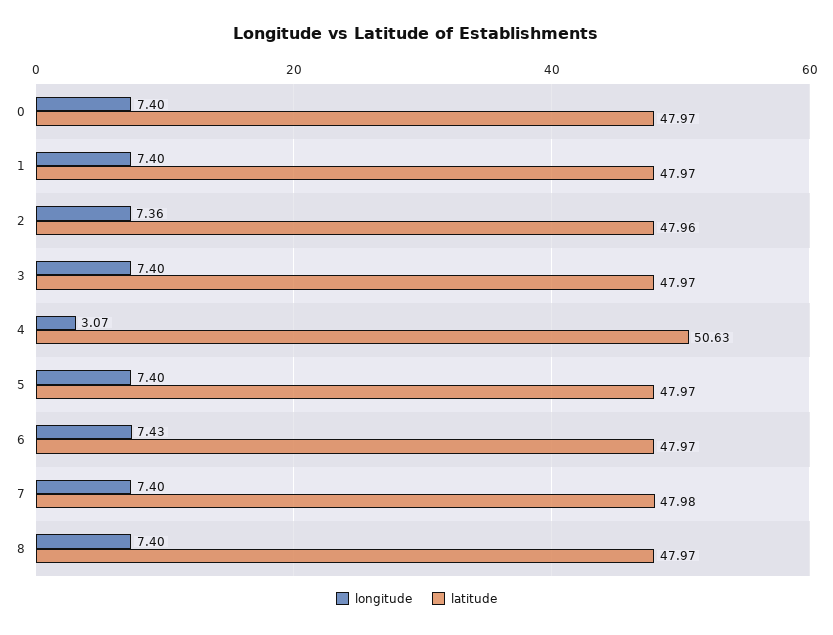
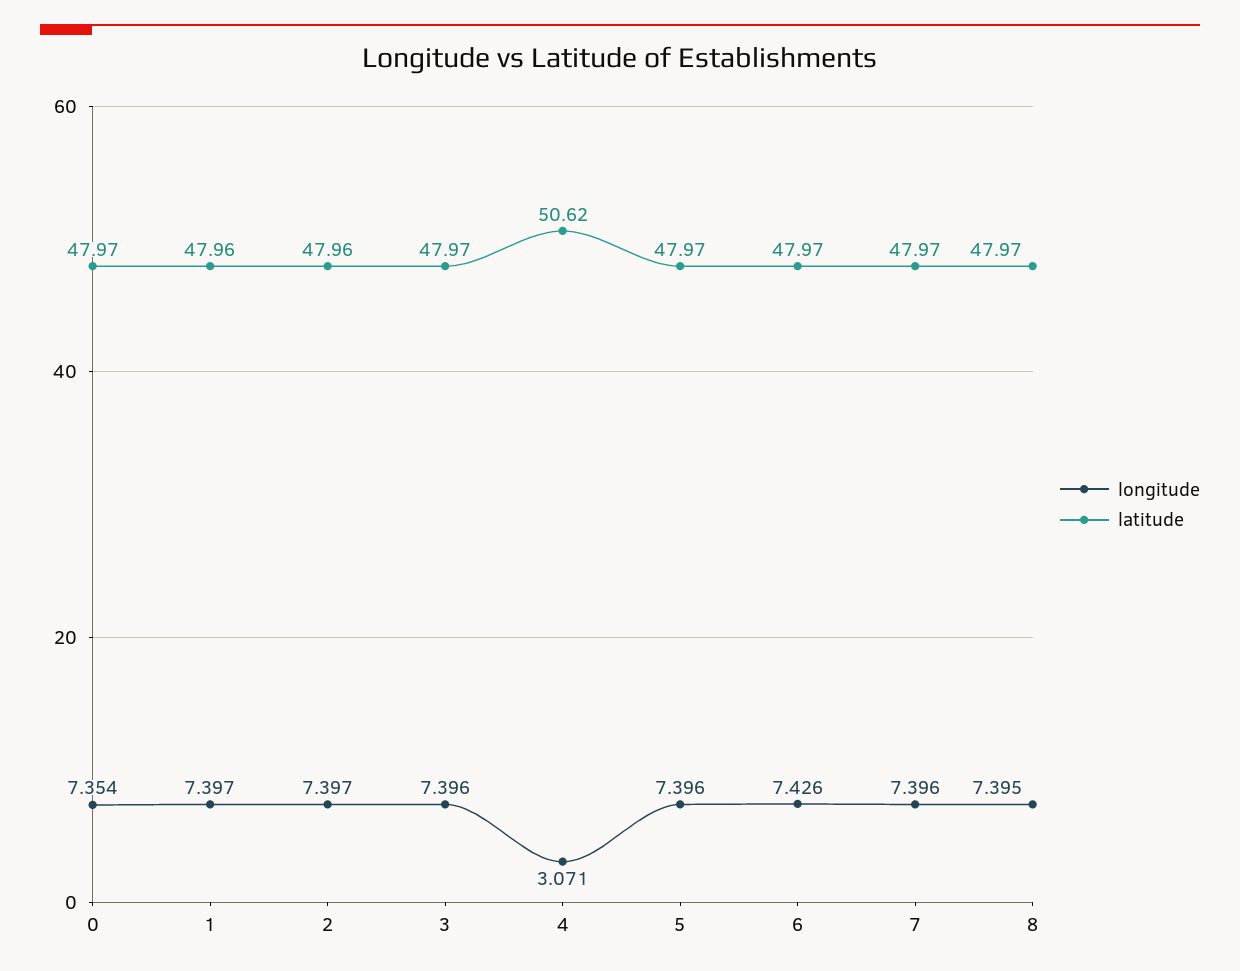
longitude, 0: 7.4 -> 7.354
latitude, 1: 47.97 -> 47.96
longitude, 2: 7.36 -> 7.397
latitude, 4: 50.63 -> 50.62
latitude, 7: 47.98 -> 47.97

